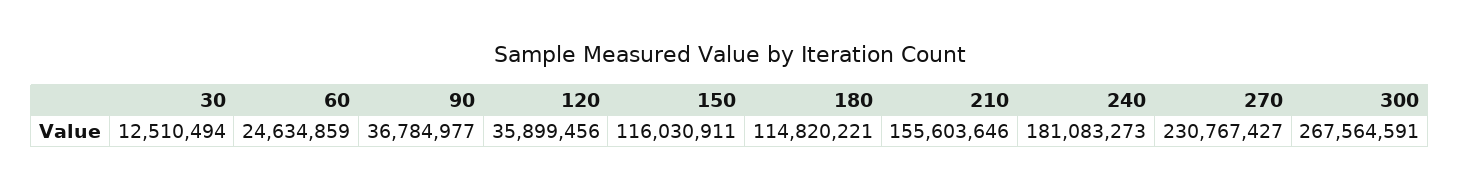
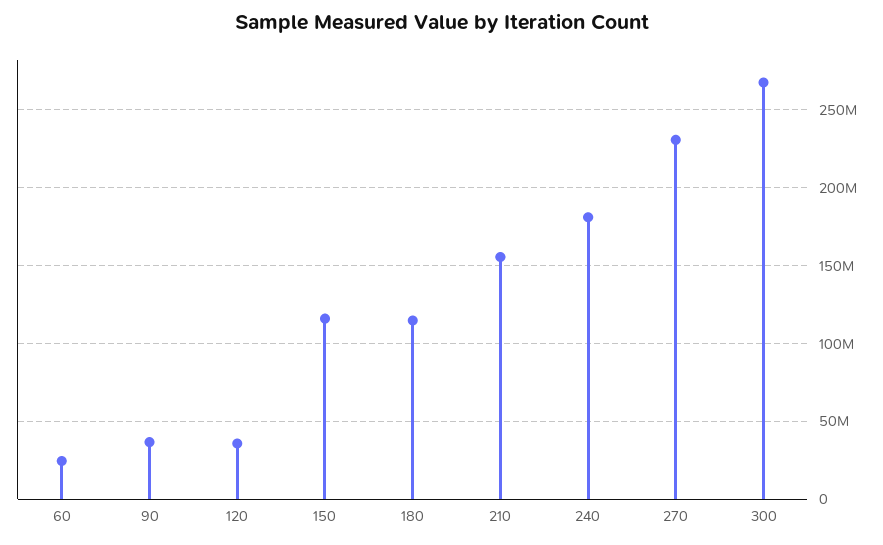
30: 12510494 -> none

